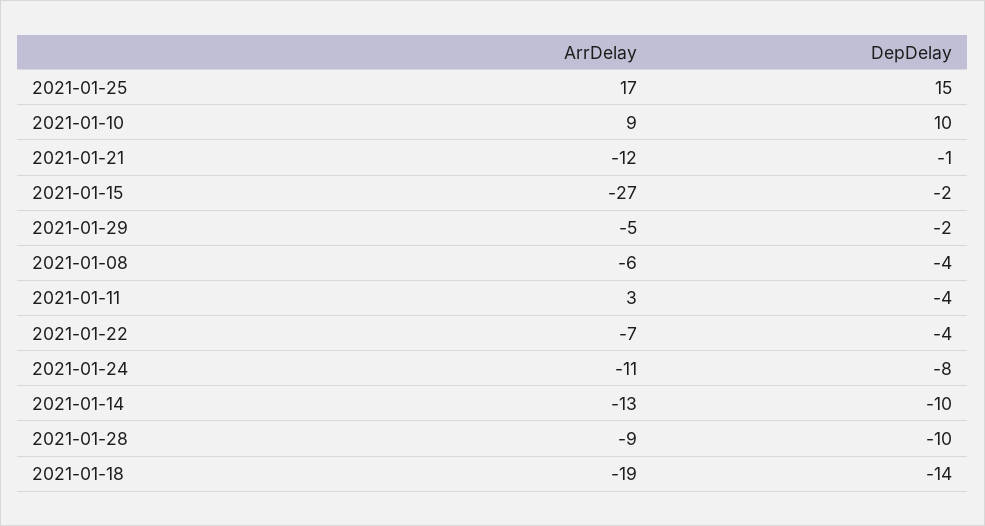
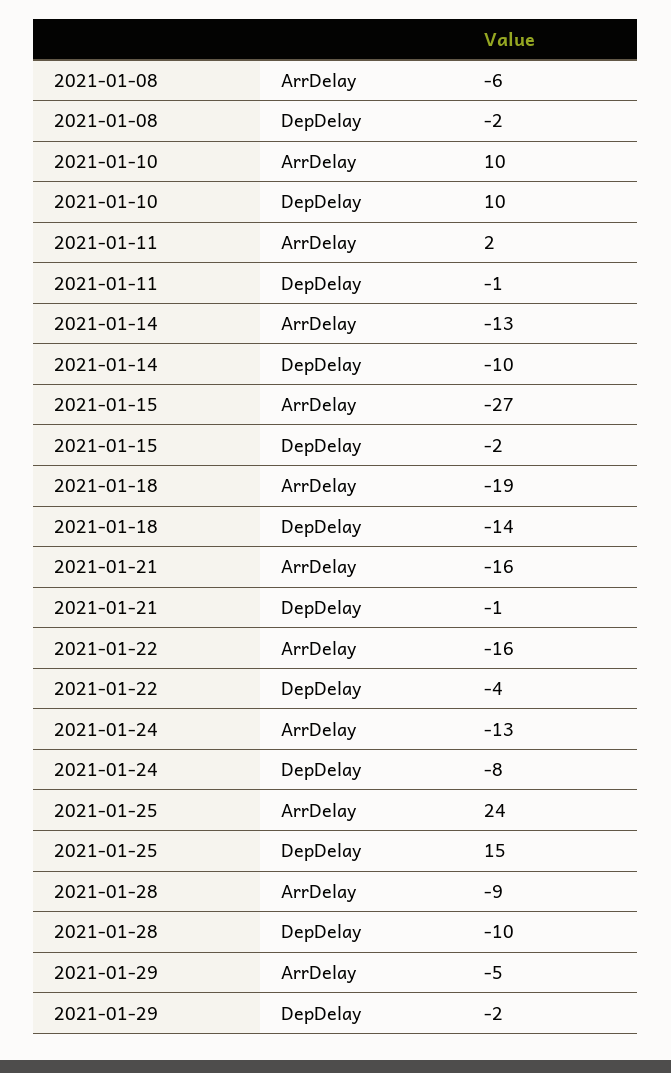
ArrDelay, 2021-01-25: 17 -> 24
ArrDelay, 2021-01-10: 9 -> 10
ArrDelay, 2021-01-21: -12 -> -16
DepDelay, 2021-01-08: -4 -> -2
ArrDelay, 2021-01-11: 3 -> 2
DepDelay, 2021-01-11: -4 -> -1
ArrDelay, 2021-01-22: -7 -> -16
ArrDelay, 2021-01-24: -11 -> -13

